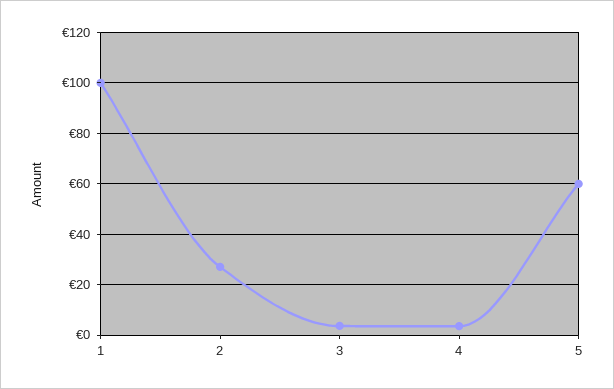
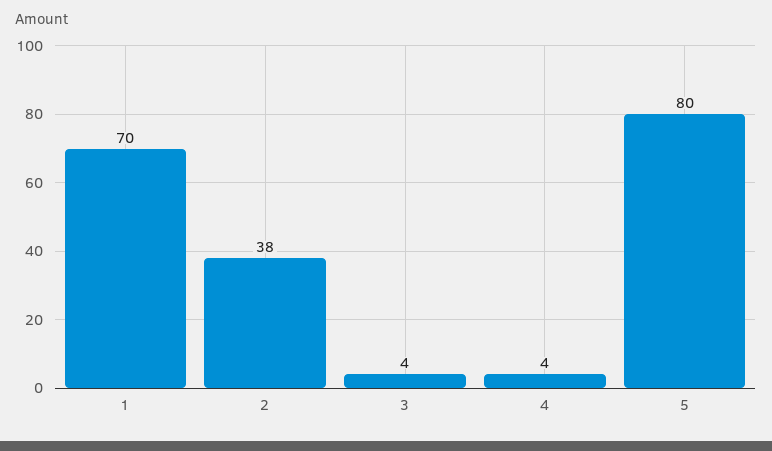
1: 100 -> 70
2: 27.5 -> 38
5: 60 -> 80

